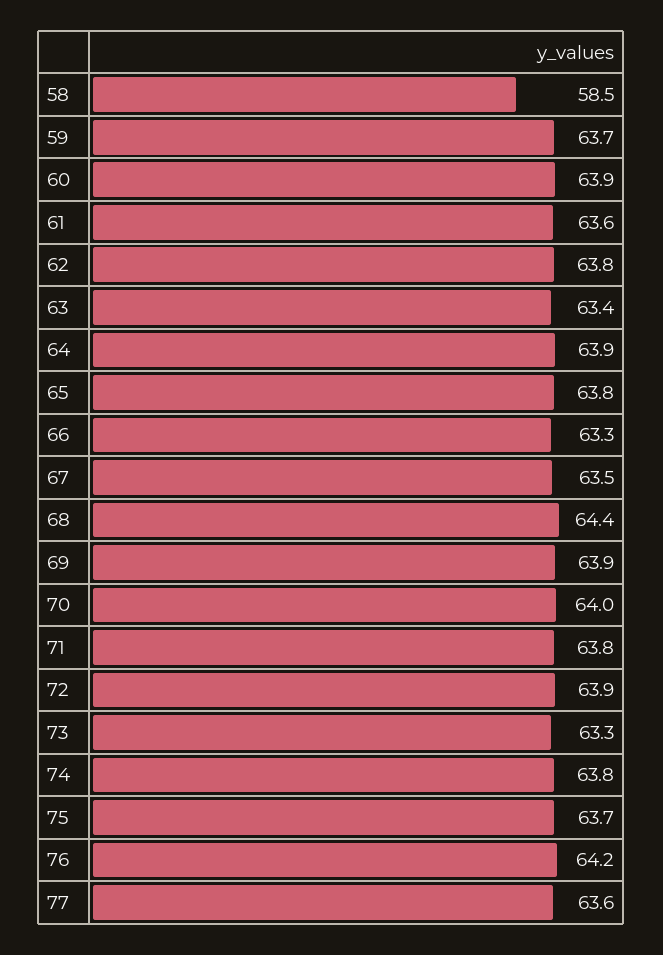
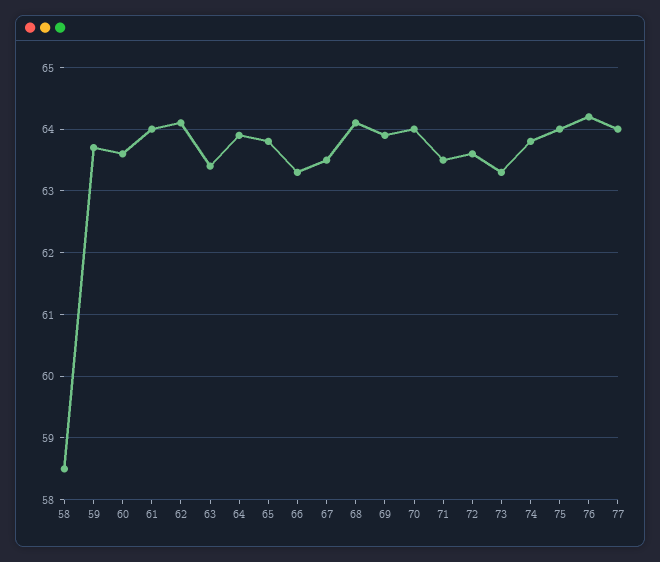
60: 63.9 -> 63.6
61: 63.6 -> 64
62: 63.8 -> 64.1
68: 64.4 -> 64.1
71: 63.8 -> 63.5
72: 63.9 -> 63.6
75: 63.7 -> 64
77: 63.6 -> 64

